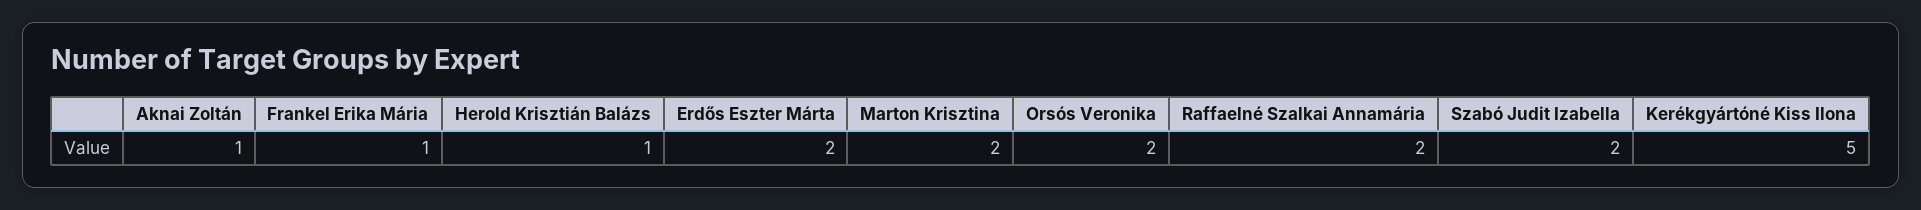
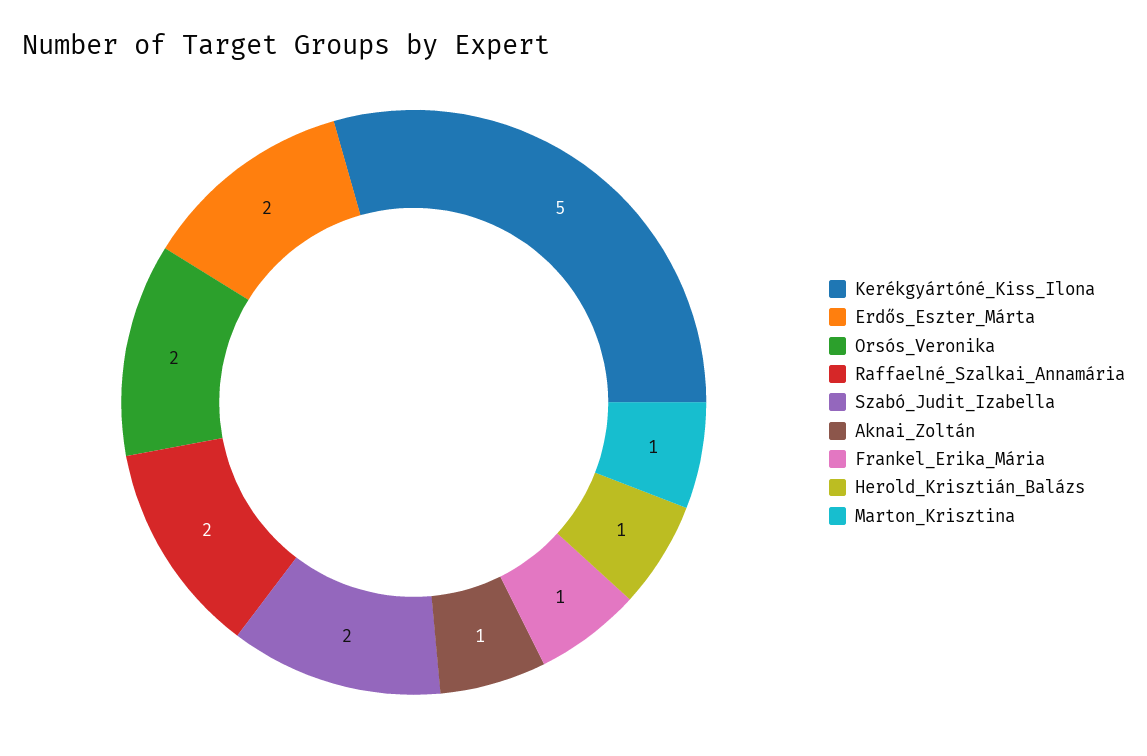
Marton Krisztina: 2 -> 1

